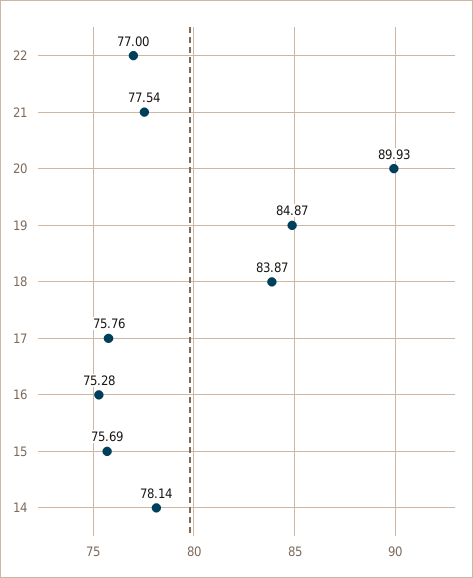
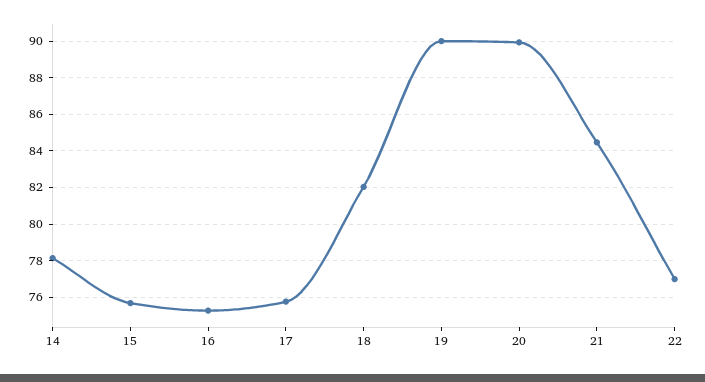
21: 77.54 -> 84.5
19: 84.87 -> 90
18: 83.87 -> 82

